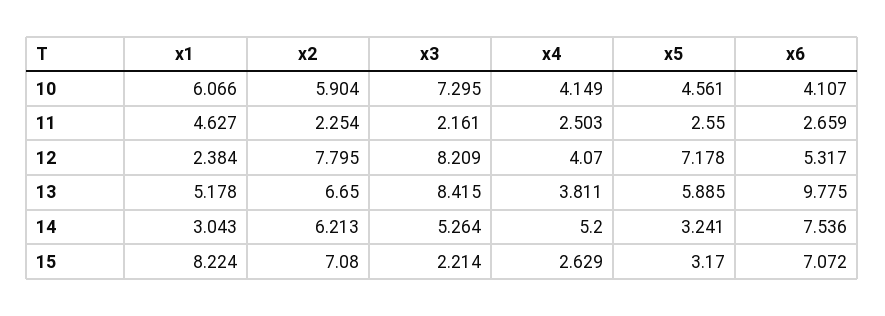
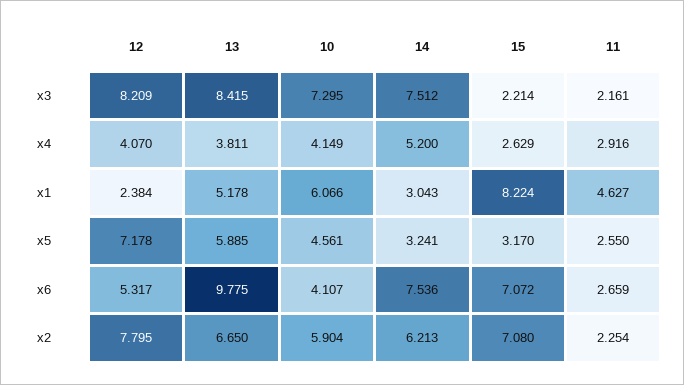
x4, 11: 2.503 -> 2.916
x3, 14: 5.264 -> 7.512

